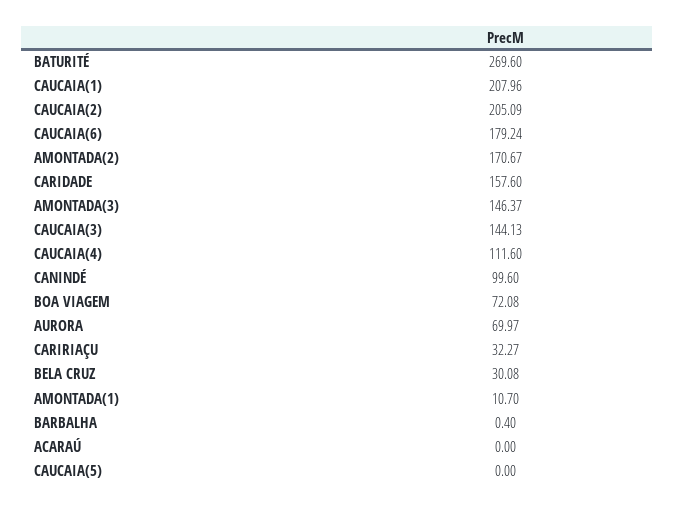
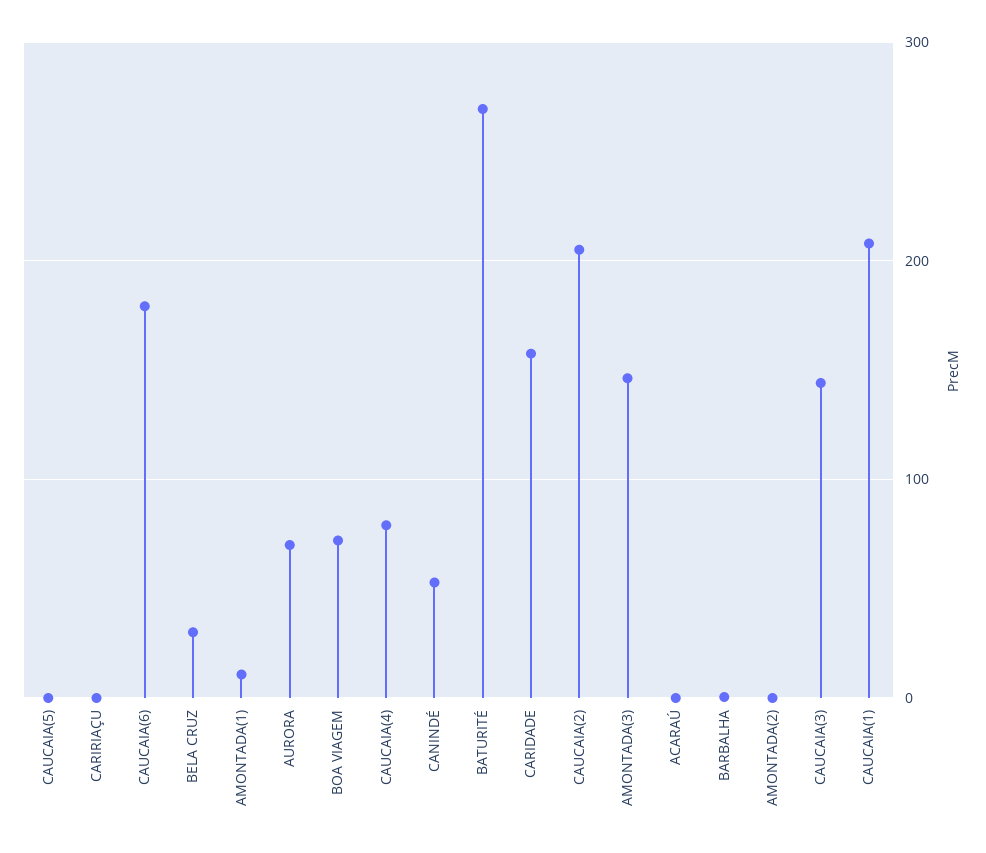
AMONTADA(2): 170.67 -> 0
CAUCAIA(4): 111.6 -> 80
CANINDÉ: 99.6 -> 50
CARIRIAÇU: 32.27 -> 0

